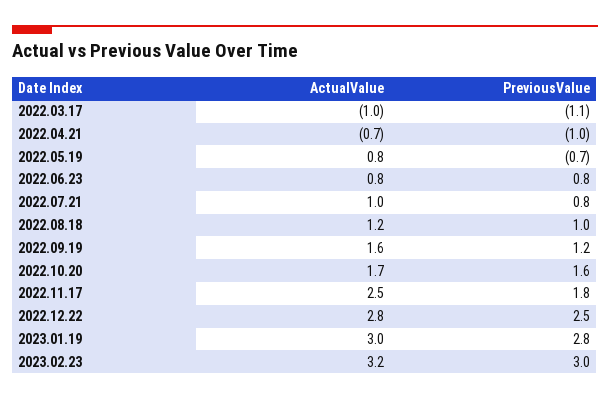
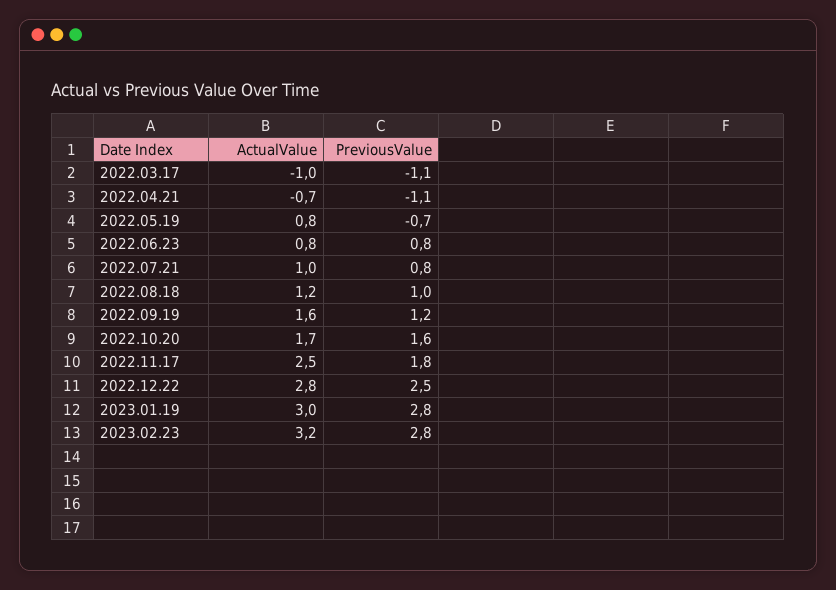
PreviousValue, 2022.04.21: -1 -> -1.1
PreviousValue, 2023.02.23: 3 -> 2.8

